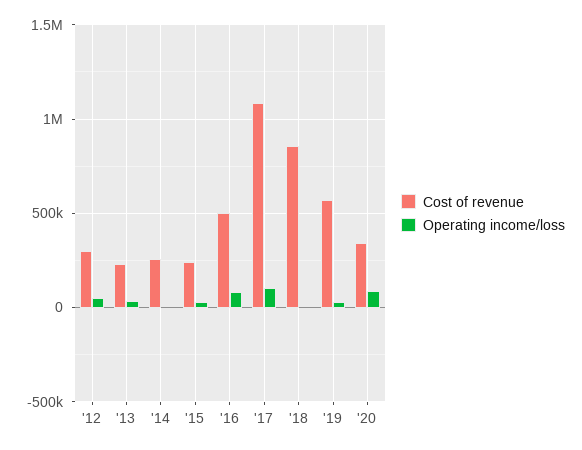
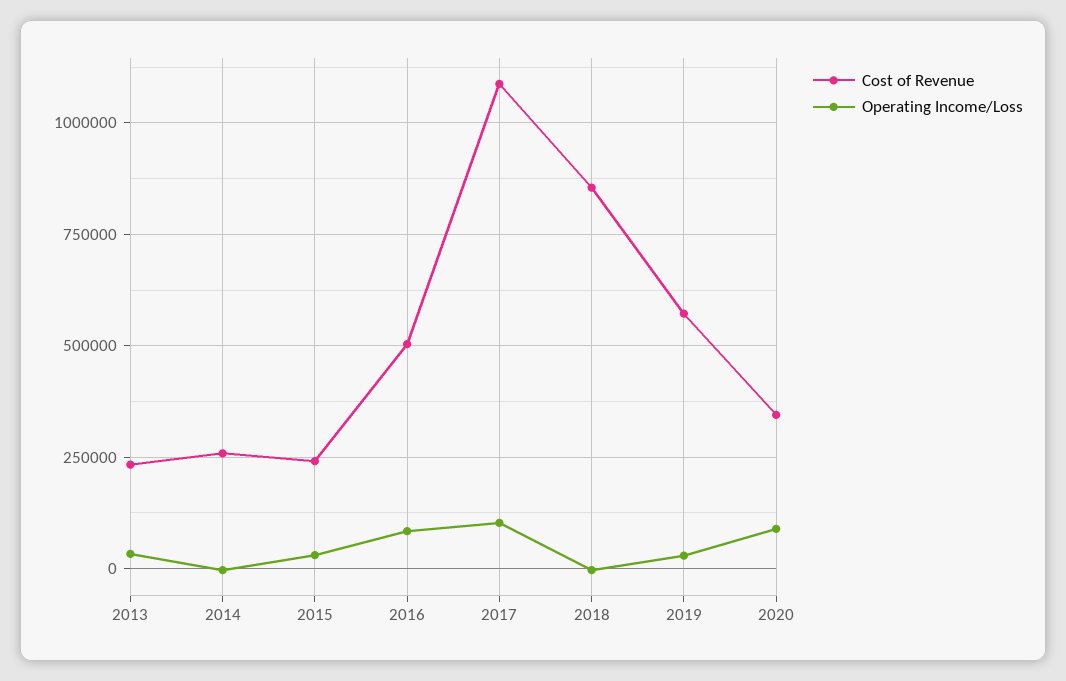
Cost of revenue, '12: 300000 -> none
Operating income/loss, '12: 50000 -> none

